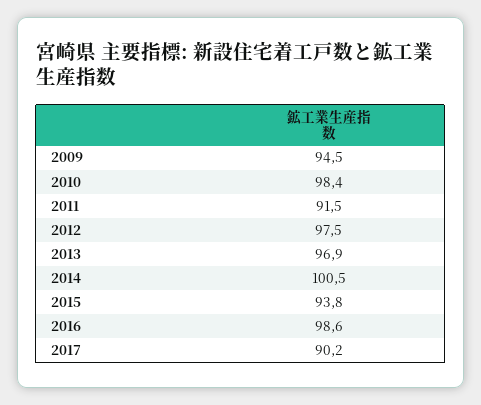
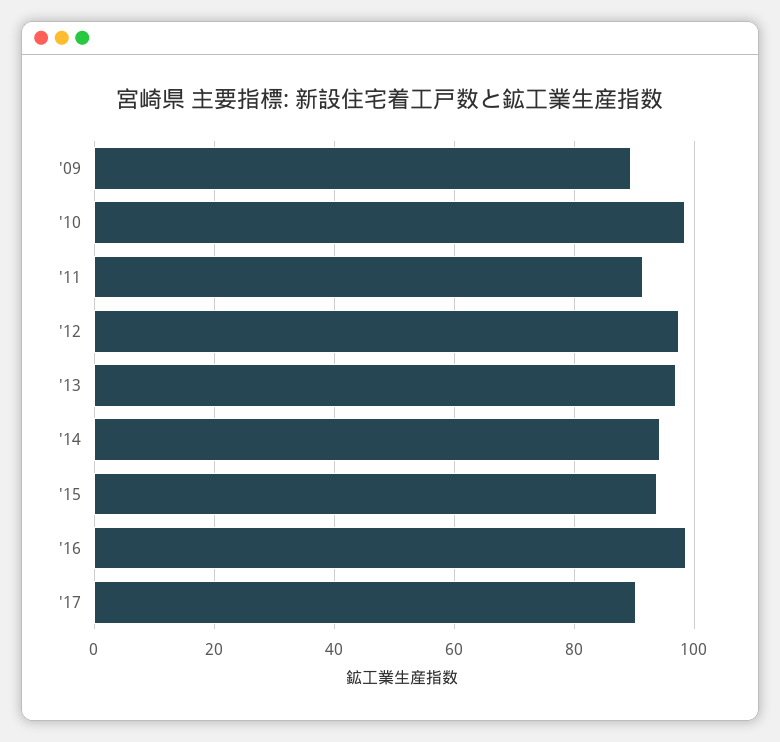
2009: 94.5 -> 90
2014: 100.5 -> 94

